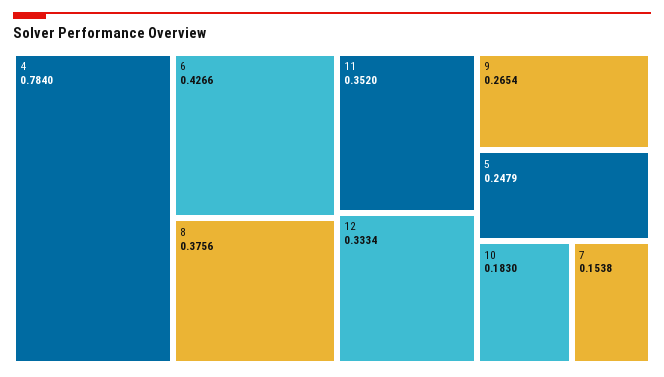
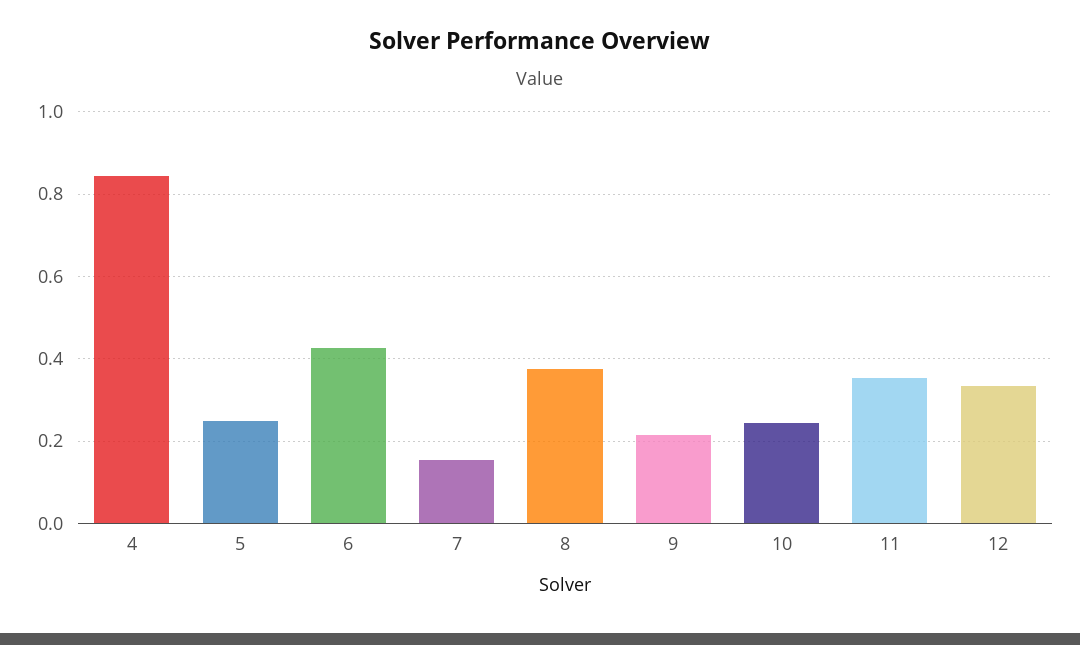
4: 0.784 -> 0.84
9: 0.2654 -> 0.22
10: 0.183 -> 0.24

